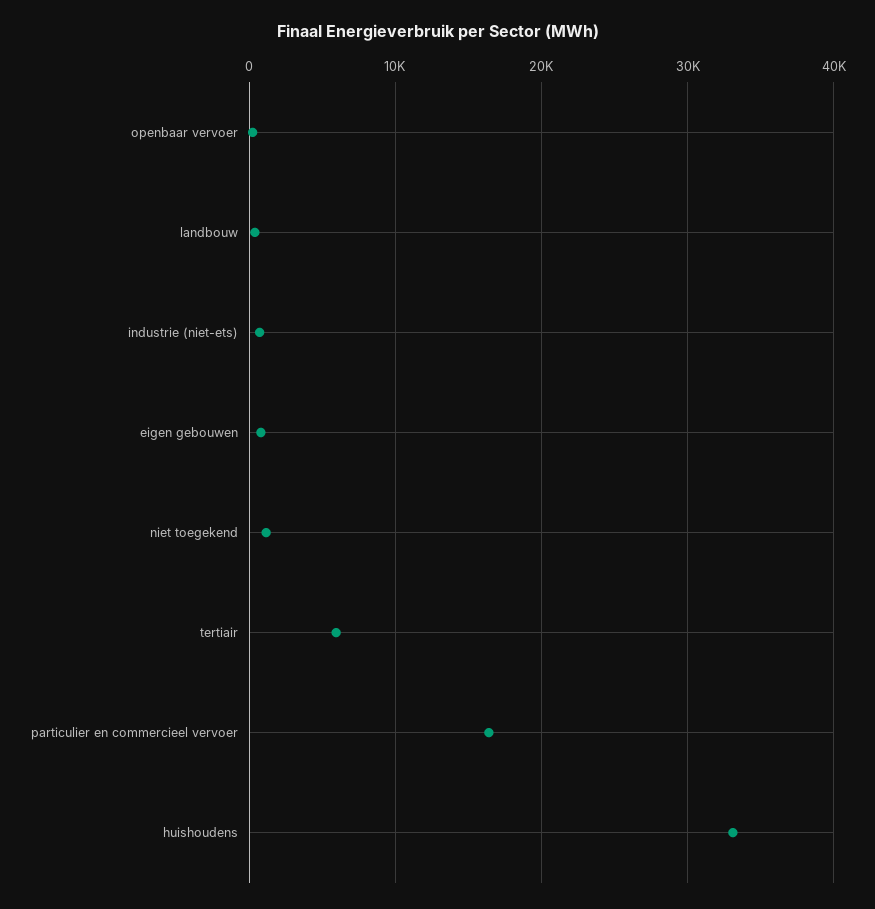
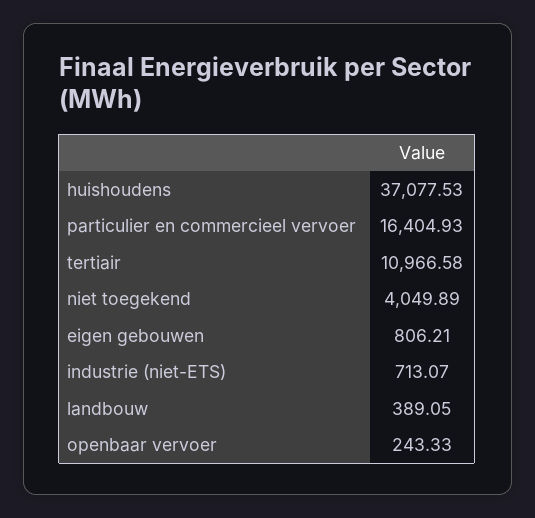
niet toegekend: 1000 -> 4049.89
tertiair: 6000 -> 10966.58
huishoudens: 33000 -> 37077.53

